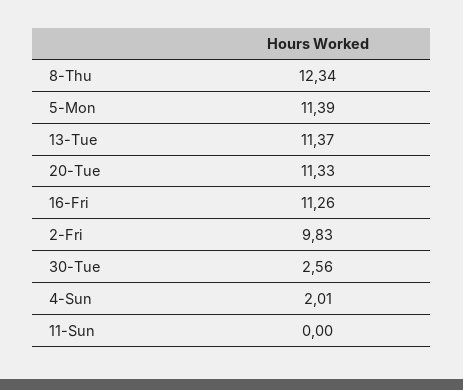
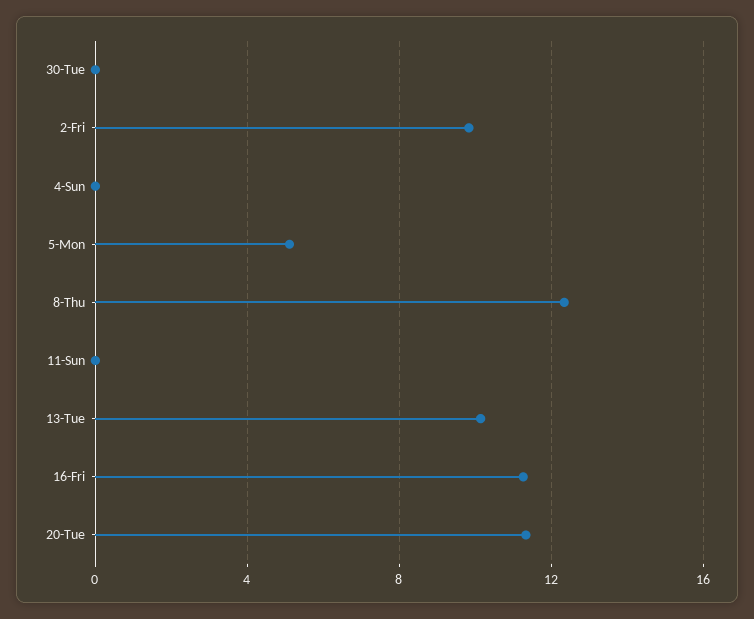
5-Mon: 11.39 -> 5
13-Tue: 11.37 -> 10
30-Tue: 2.56 -> 0
4-Sun: 2.01 -> 0

